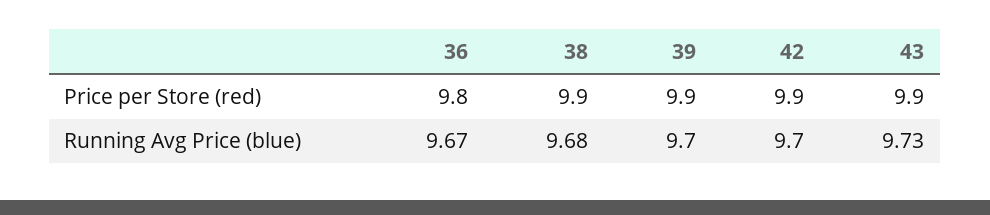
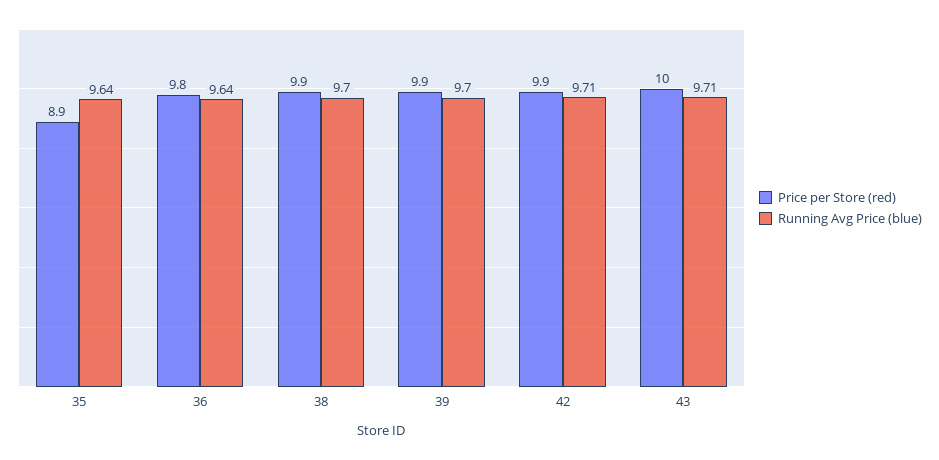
Price per Store (red), 43: 9.9 -> 10
Running Avg Price (blue), 36: 9.67 -> 9.64
Running Avg Price (blue), 38: 9.68 -> 9.7
Running Avg Price (blue), 42: 9.7 -> 9.71
Running Avg Price (blue), 43: 9.73 -> 9.71
Price per Store (red), 35: none -> 8.9
Running Avg Price (blue), 35: none -> 9.64

